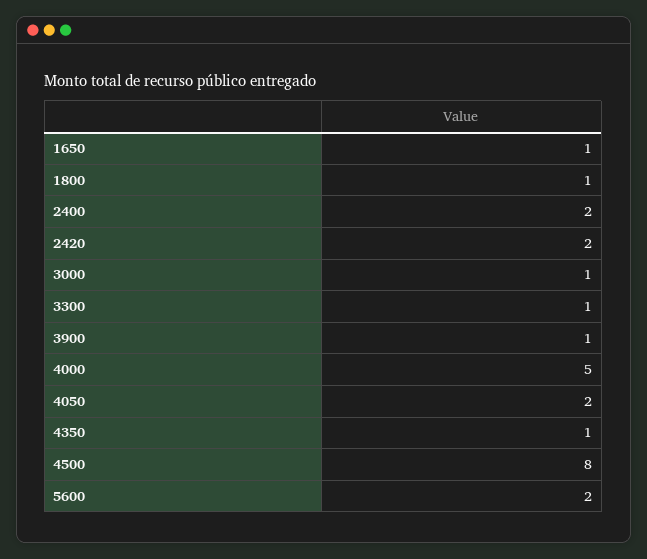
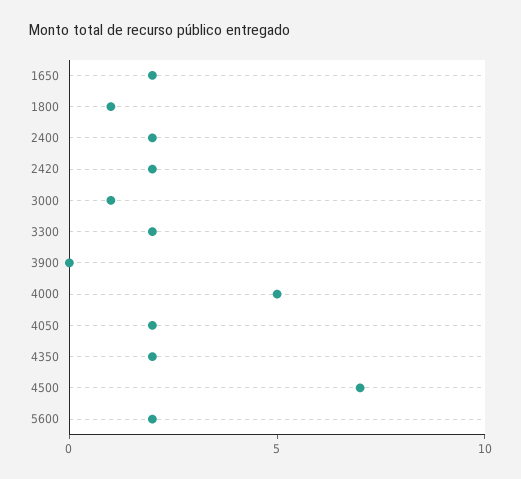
1650: 1 -> 2
3300: 1 -> 2
3900: 1 -> 0
4350: 1 -> 2
4500: 8 -> 7

